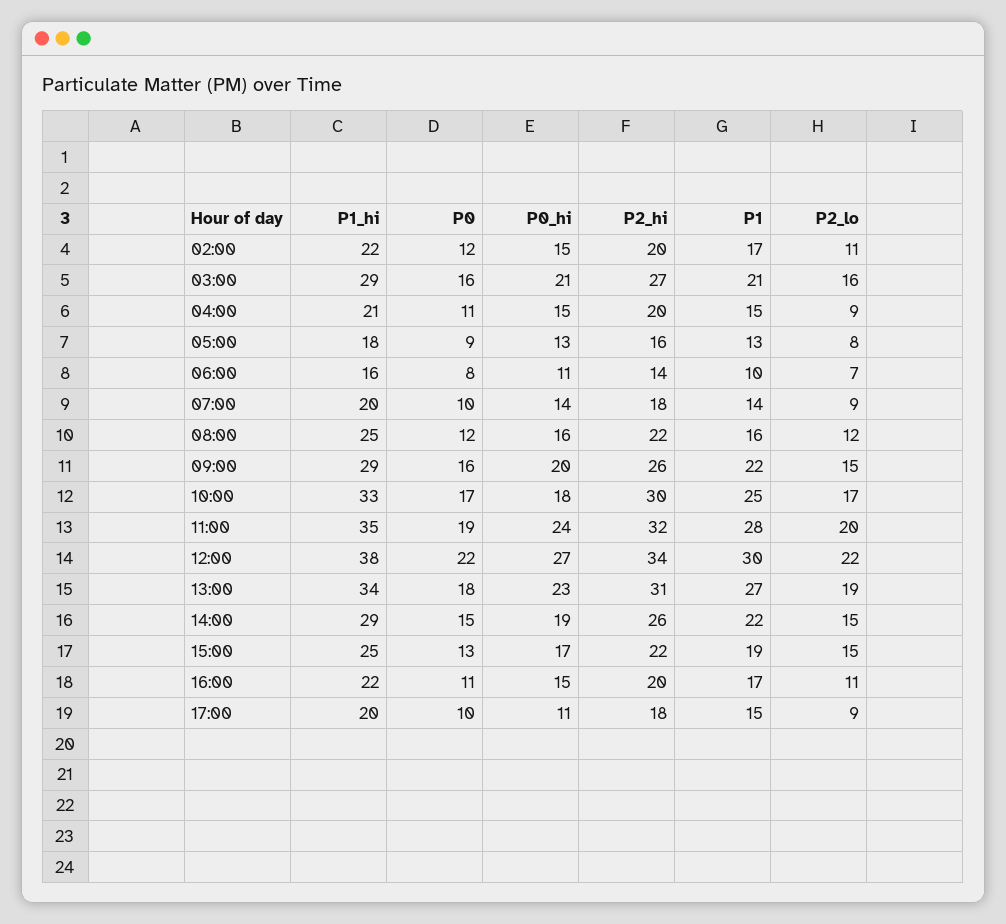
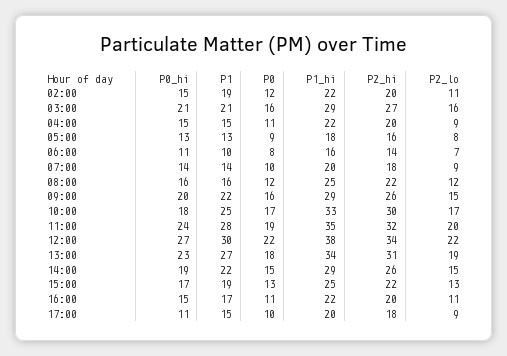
P1, 02:00: 17 -> 19
P1_hi, 04:00: 21 -> 22
P2_lo, 15:00: 15 -> 13

